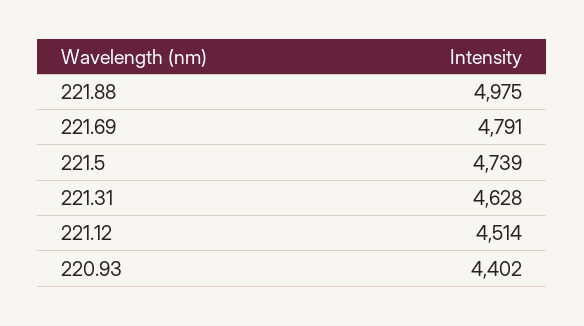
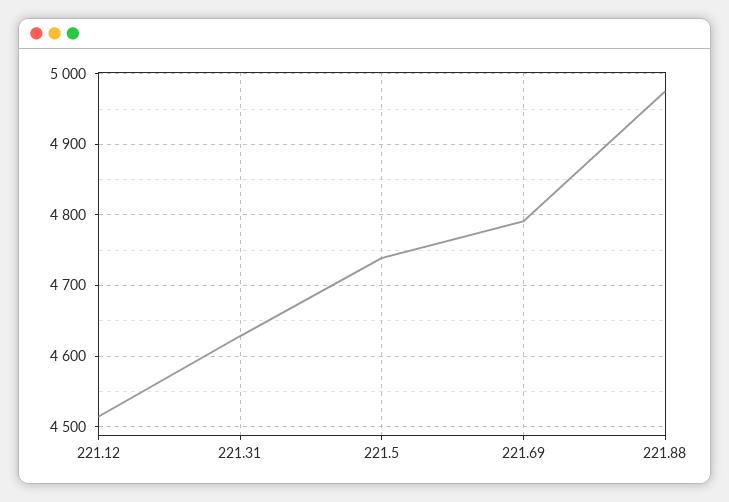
220.93: 4402 -> none

